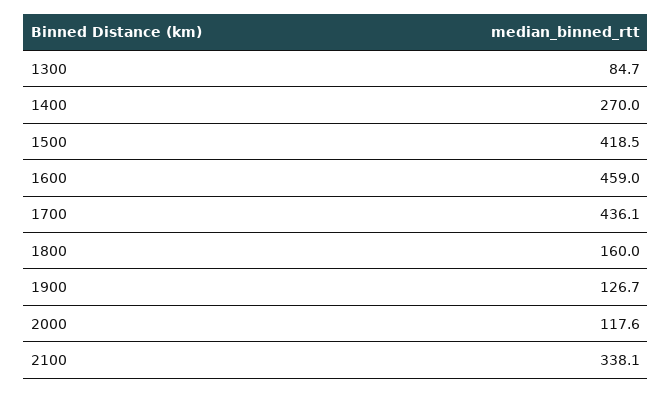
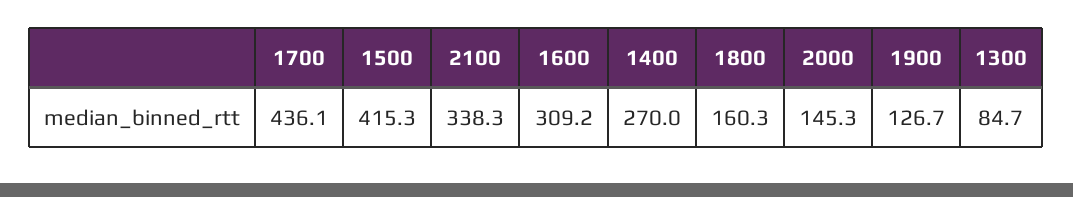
1500: 418.5 -> 415.3
1600: 459 -> 309.2
1800: 160 -> 160.3
2000: 117.6 -> 145.3
2100: 338.1 -> 338.3

